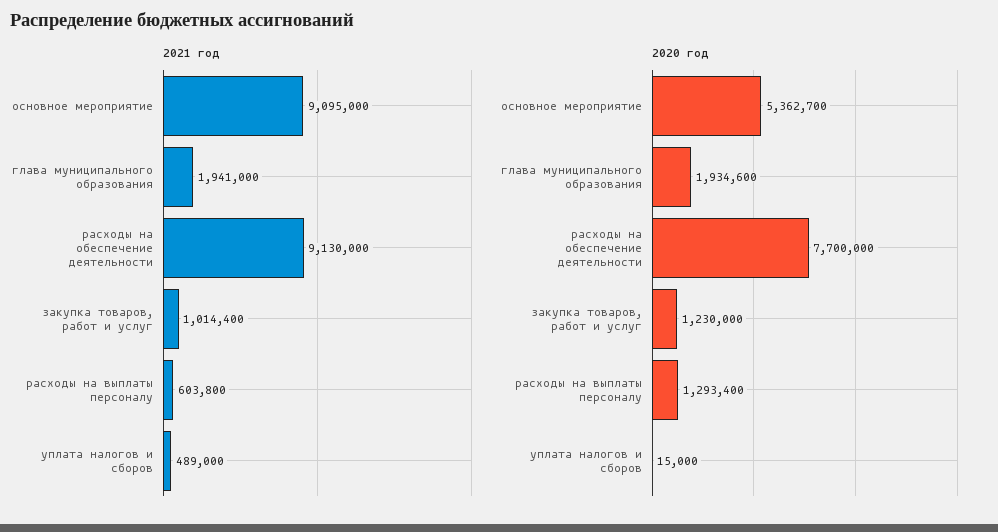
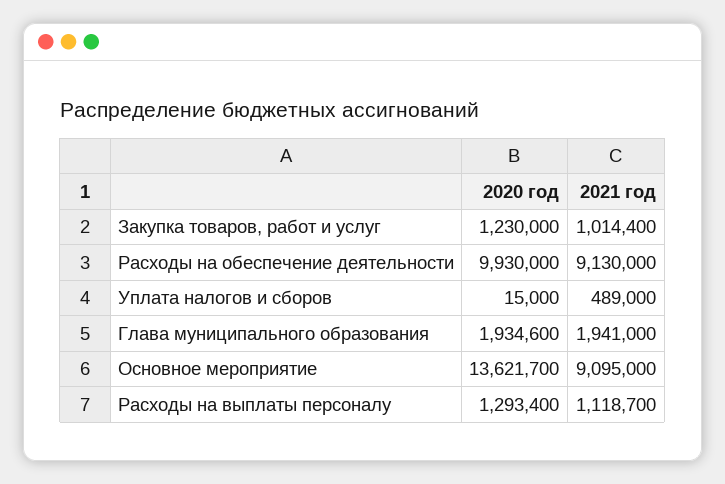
2021 год, расходы на выплаты персоналу: 603800 -> 1118700
2020 год, основное мероприятие: 5362700 -> 13621700
2020 год, расходы на обеспечение деятельности: 7700000 -> 9930000

